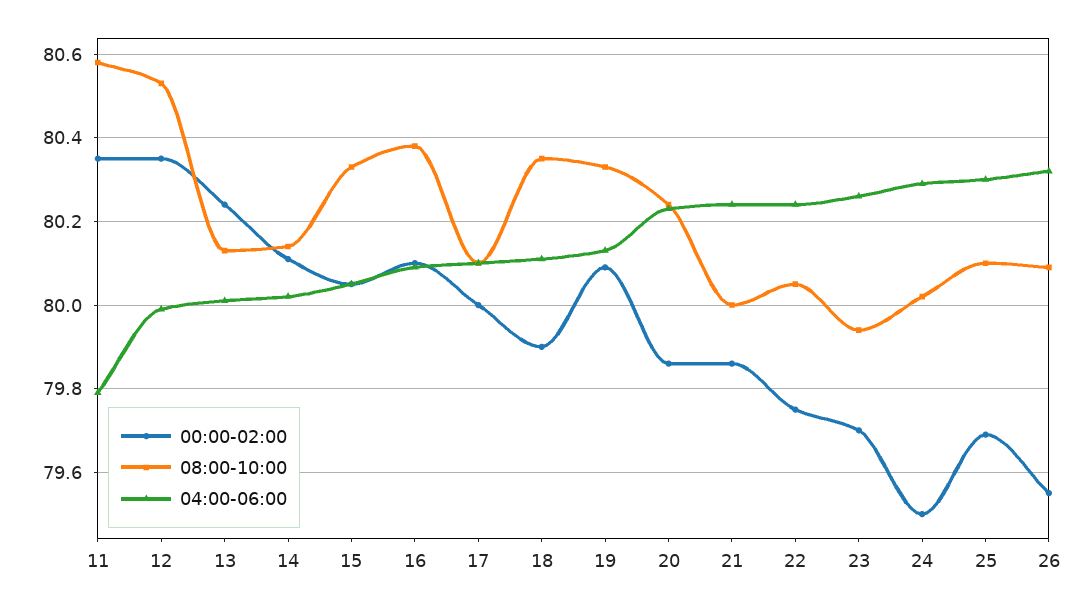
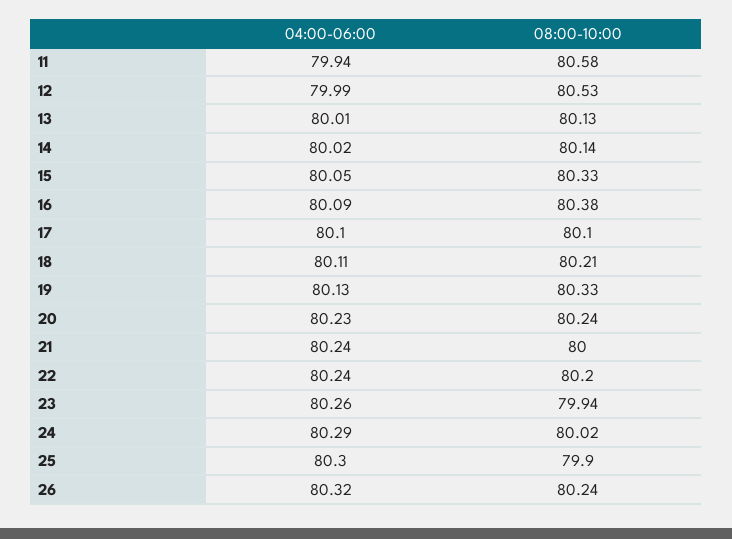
00:00-02:00, 11: 80.35 -> none
04:00-06:00, 11: 79.8 -> 79.94
00:00-02:00, 12: 80.35 -> none
00:00-02:00, 13: 80.25 -> none
00:00-02:00, 14: 80.1 -> none
00:00-02:00, 15: 80.05 -> none
00:00-02:00, 16: 80.1 -> none
00:00-02:00, 17: 80 -> none
00:00-02:00, 18: 79.9 -> none
08:00-10:00, 18: 80.35 -> 80.21
00:00-02:00, 19: 80.1 -> none
00:00-02:00, 20: 79.85 -> none
00:00-02:00, 21: 79.85 -> none
00:00-02:00, 22: 79.75 -> none
08:00-10:00, 22: 80.05 -> 80.2
00:00-02:00, 23: 79.7 -> none
00:00-02:00, 24: 79.5 -> none
00:00-02:00, 25: 79.7 -> none
08:00-10:00, 25: 80.1 -> 79.9
00:00-02:00, 26: 79.55 -> none
08:00-10:00, 26: 80.1 -> 80.24

